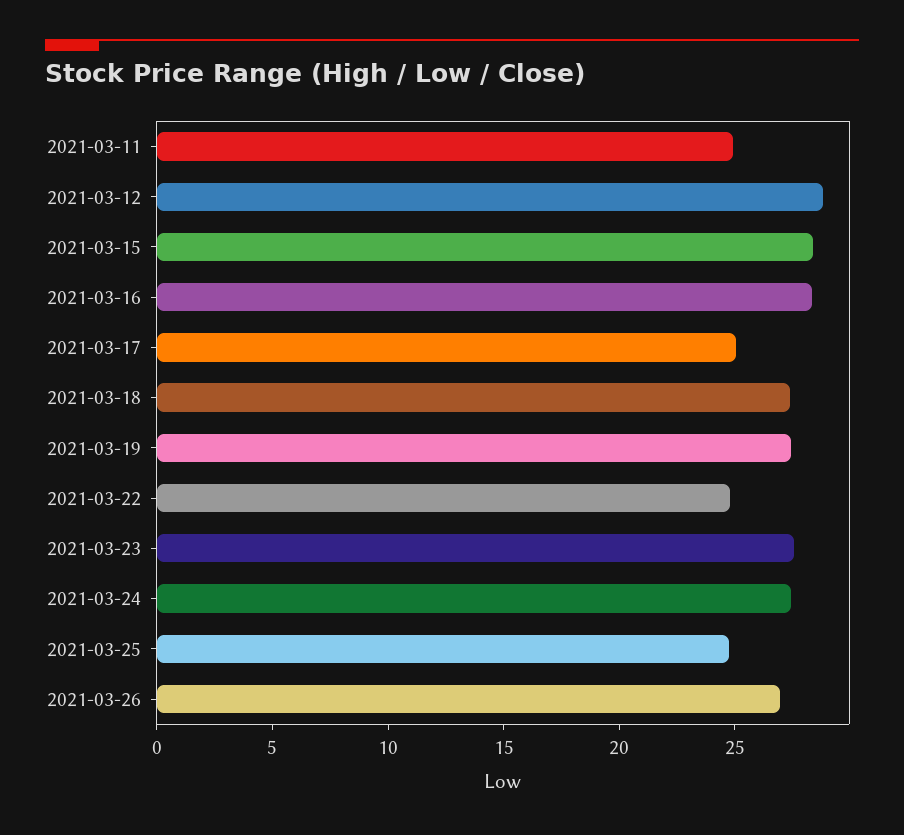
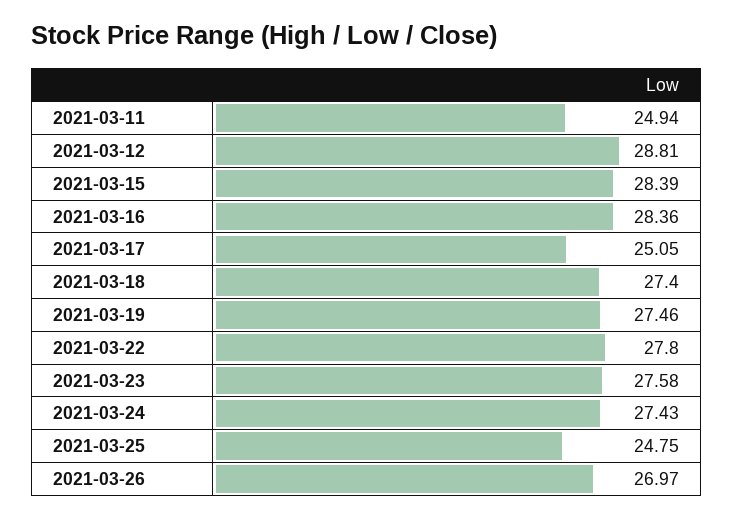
2021-03-22: 25 -> 27.8

